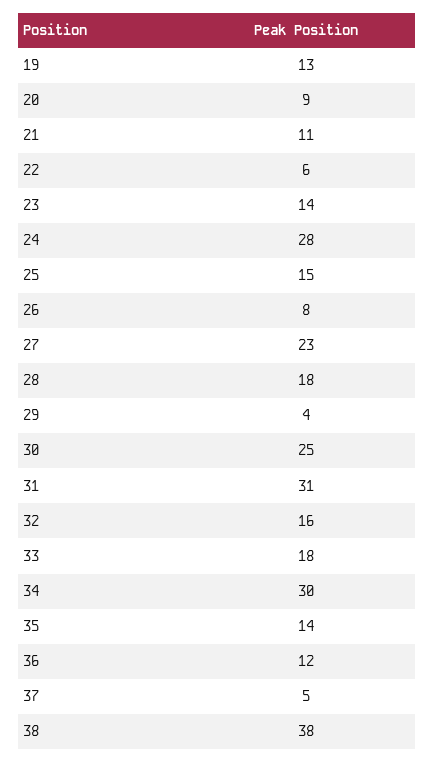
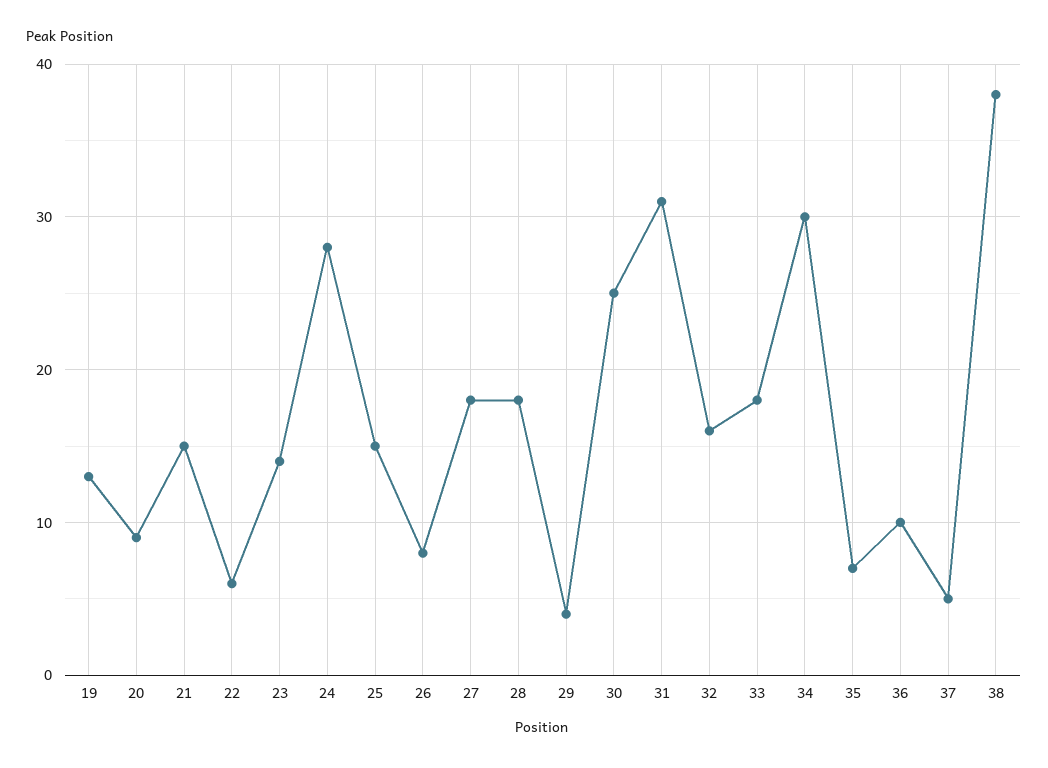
21: 11 -> 15
27: 23 -> 18
35: 14 -> 7
36: 12 -> 10

